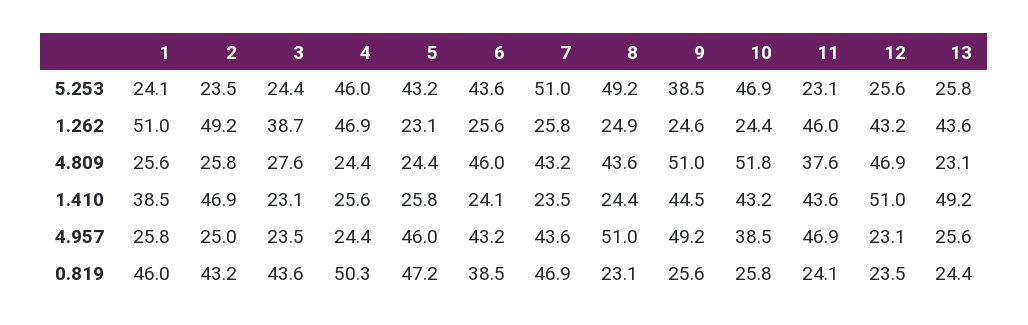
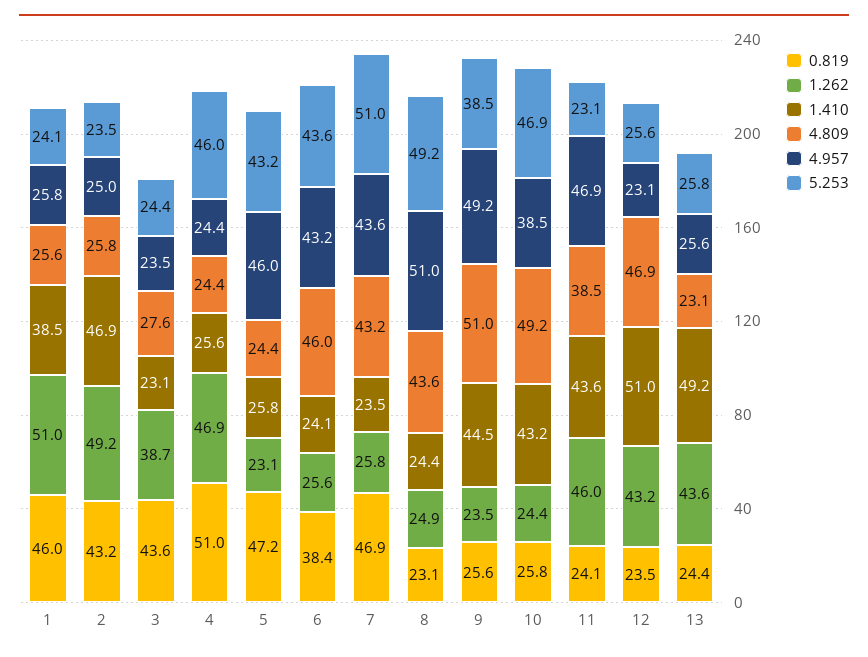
1.262, 9: 24.6 -> 23.5
4.809, 10: 51.8 -> 49.2
4.809, 11: 37.6 -> 38.5
0.819, 4: 50.3 -> 51
0.819, 6: 38.5 -> 38.4

